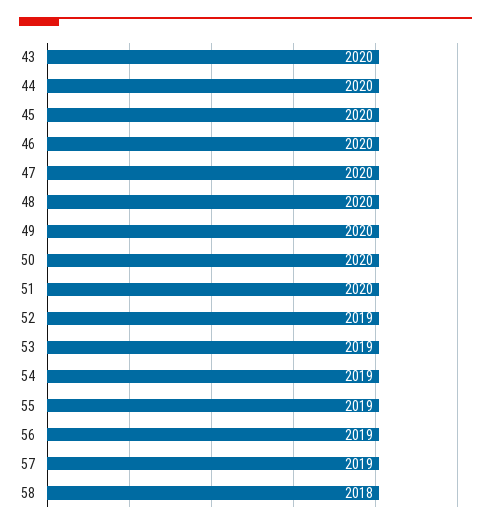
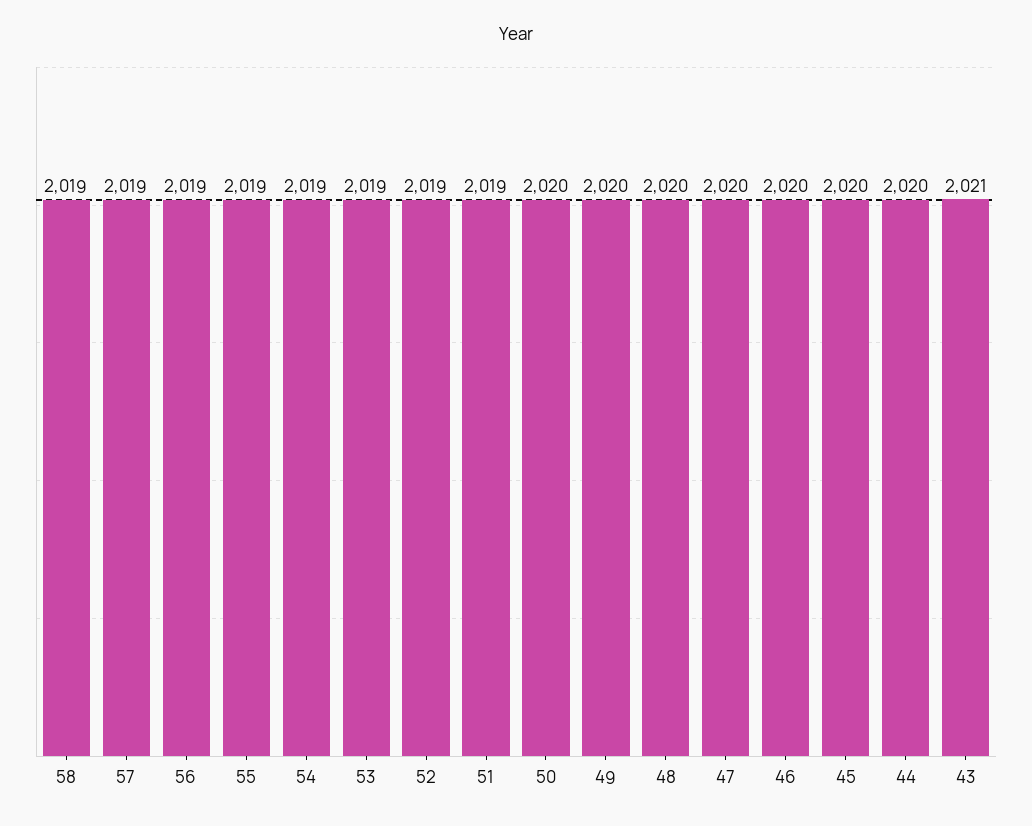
43: 2020 -> 2021
51: 2020 -> 2019
58: 2018 -> 2019

